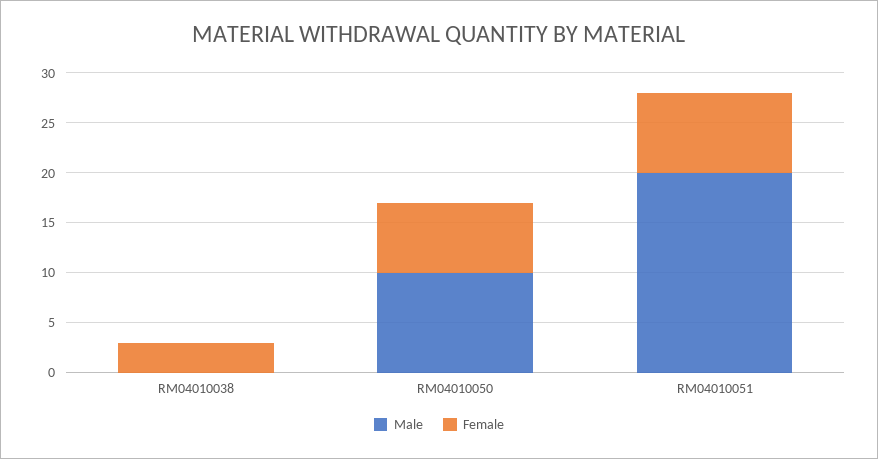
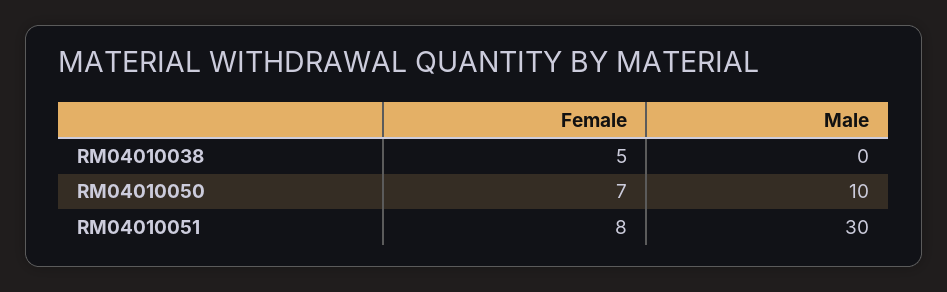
Female, RM04010038: 3 -> 5
Male, RM04010051: 20 -> 30

